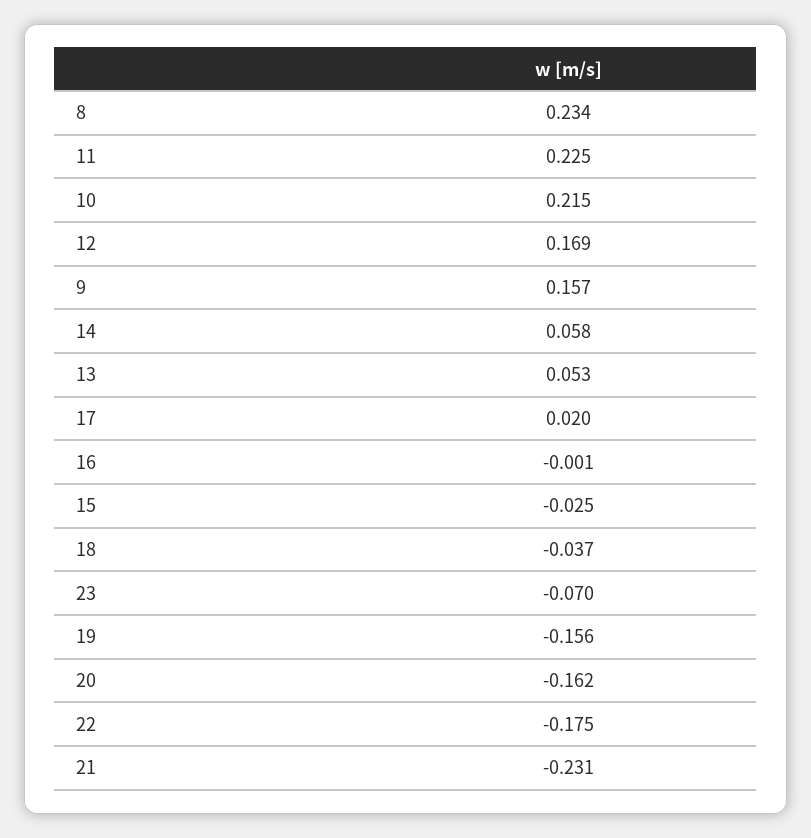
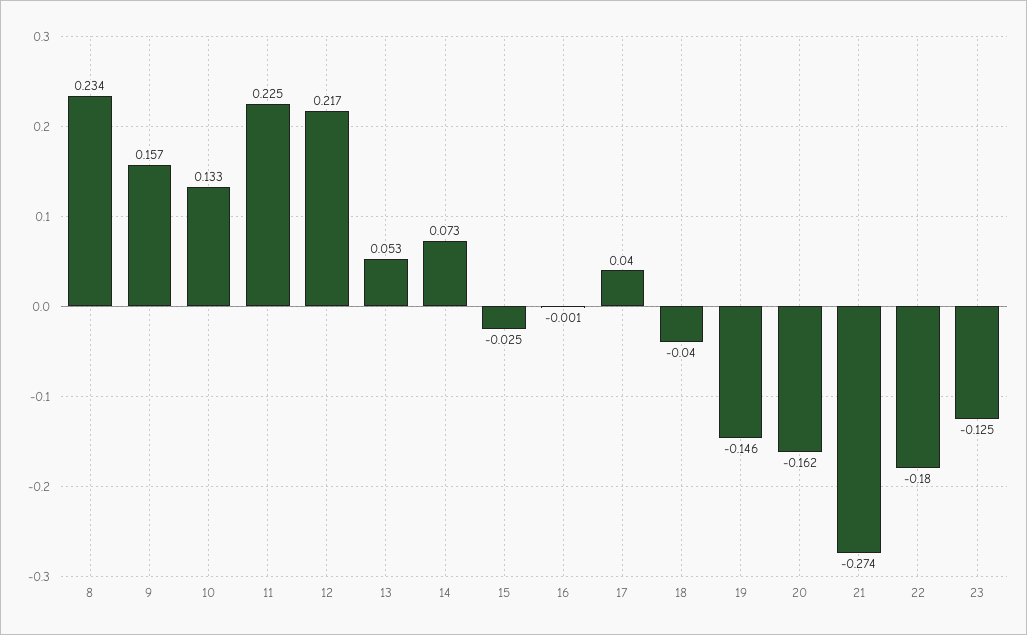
10: 0.215 -> 0.133
12: 0.169 -> 0.217
14: 0.058 -> 0.073
17: 0.02 -> 0.04
18: -0.037 -> -0.04
23: -0.07 -> -0.125
19: -0.156 -> -0.146
22: -0.175 -> -0.18
21: -0.231 -> -0.274

